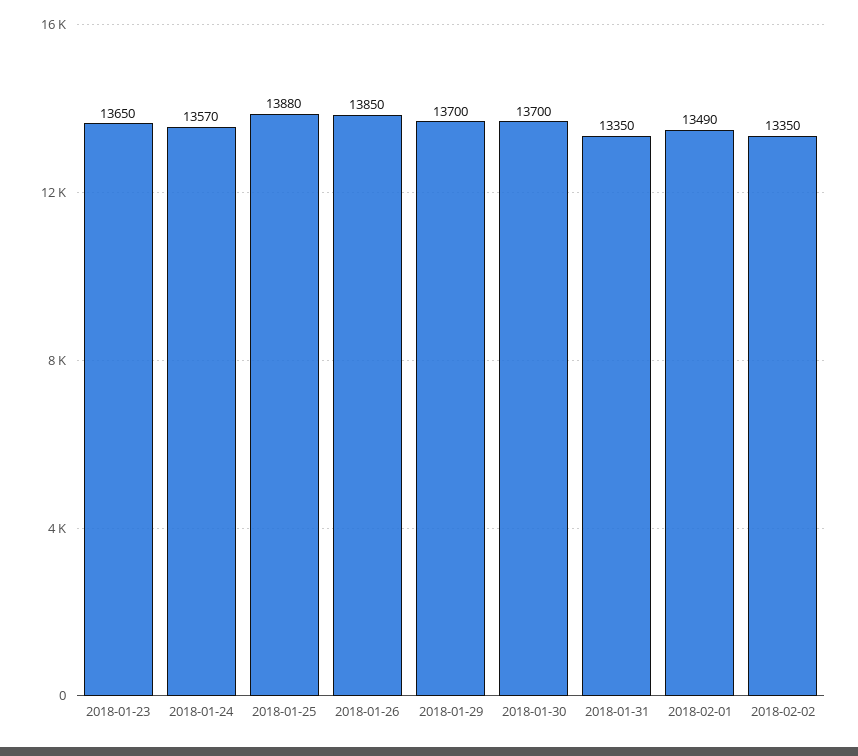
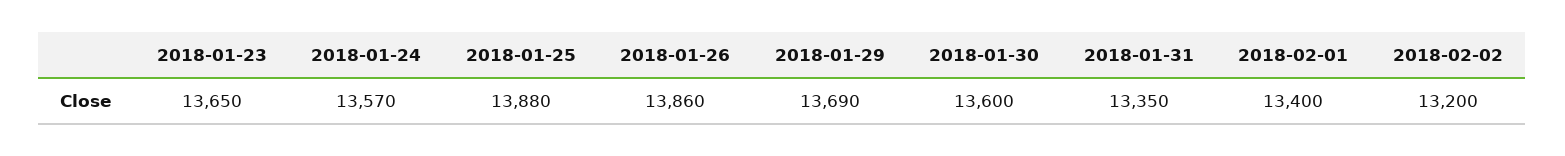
2018-01-26: 13850 -> 13860
2018-01-29: 13700 -> 13690
2018-01-30: 13700 -> 13600
2018-02-01: 13490 -> 13400
2018-02-02: 13350 -> 13200

